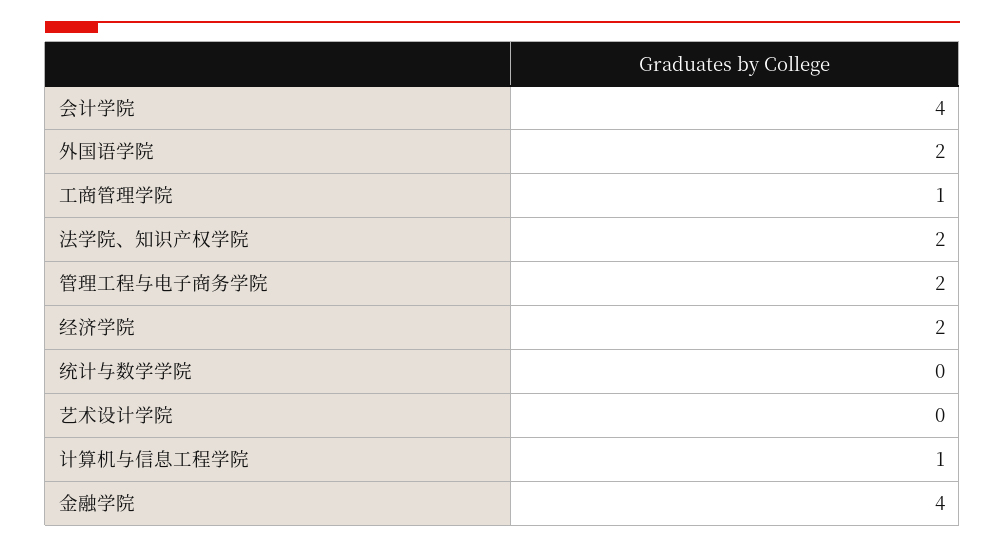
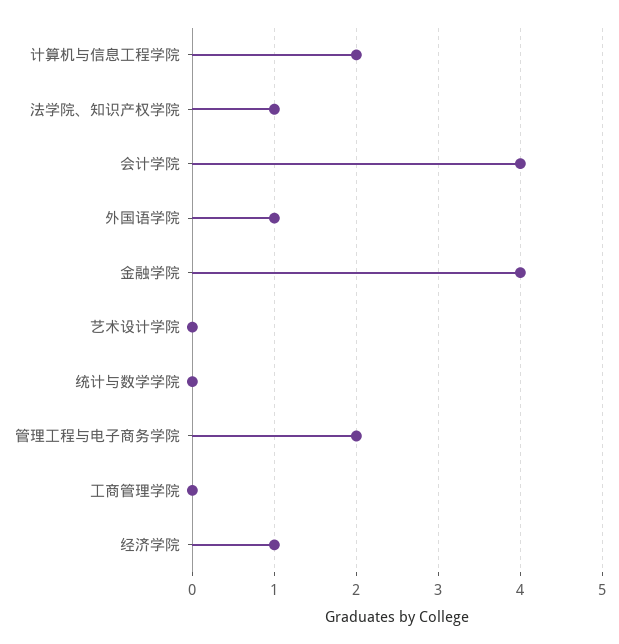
外国语学院: 2 -> 1
工商管理学院: 1 -> 0
法学院、知识产权学院: 2 -> 1
经济学院: 2 -> 1
计算机与信息工程学院: 1 -> 2

